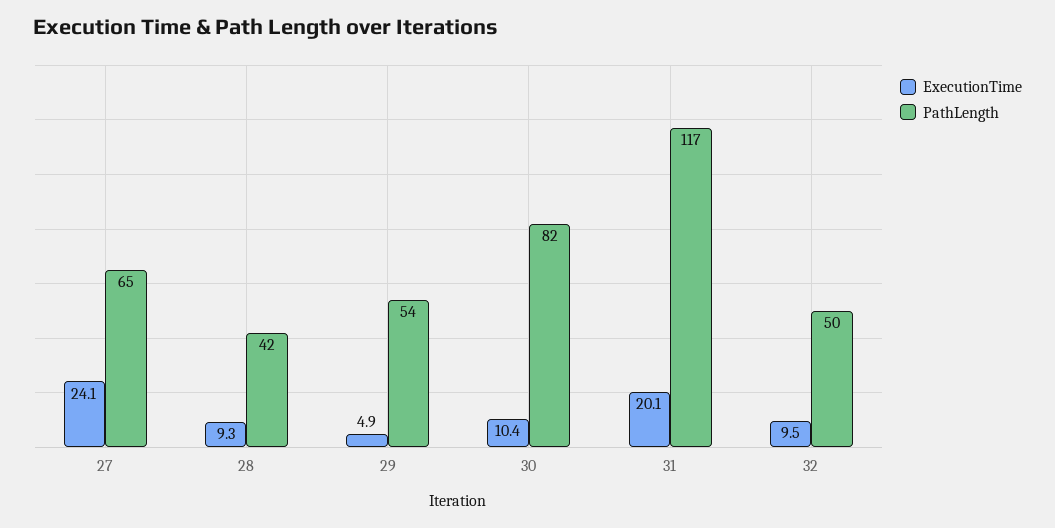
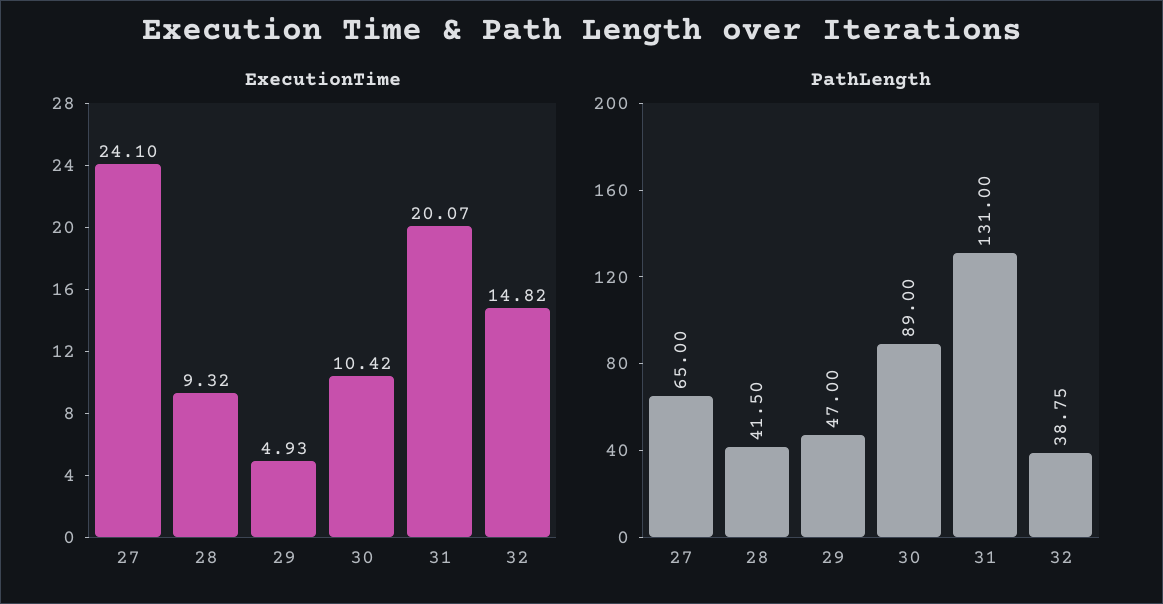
PathLength, 29: 54 -> 47
PathLength, 30: 82 -> 89
PathLength, 31: 117 -> 131
ExecutionTime, 32: 9.5 -> 14.82
PathLength, 32: 50 -> 38.75

